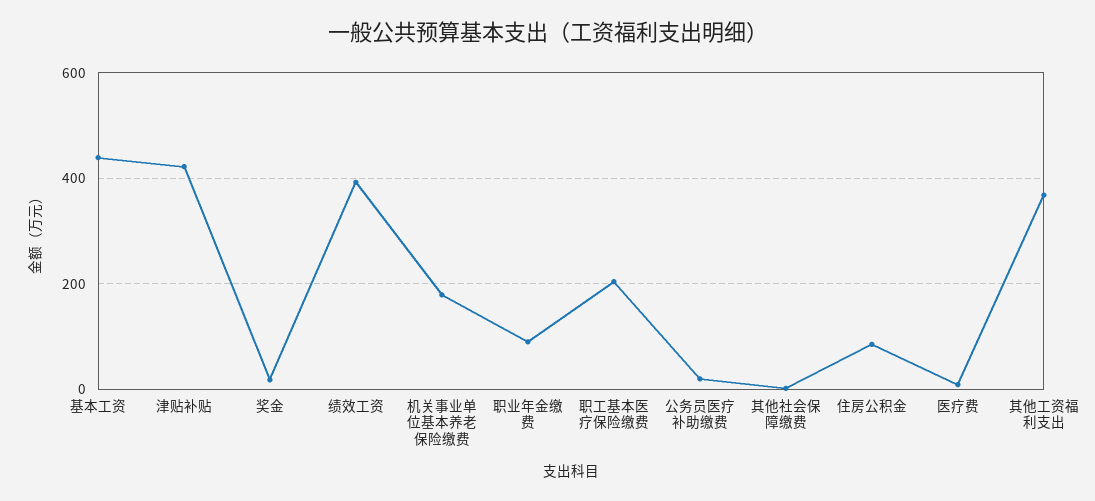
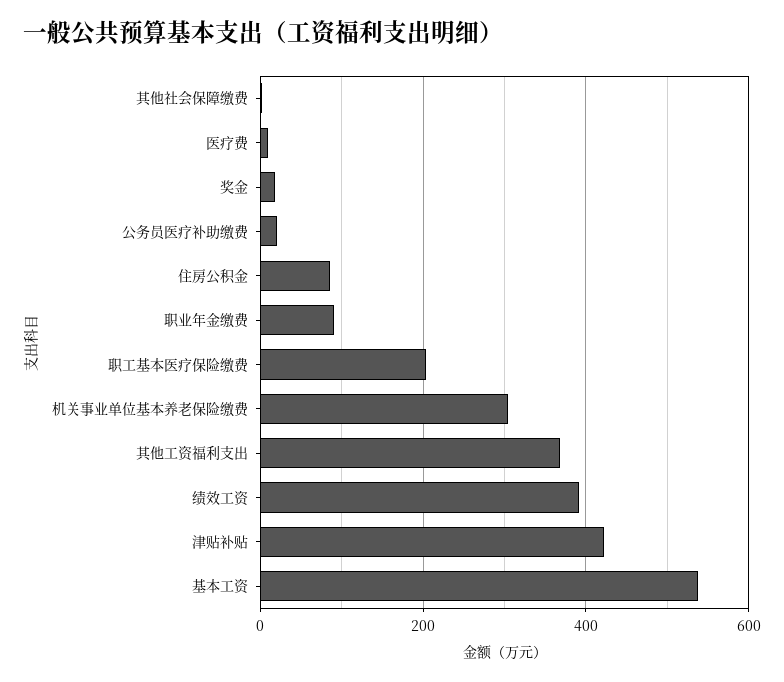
基本工资: 440 -> 540
机关事业单位基本养老保险缴费: 180 -> 300

